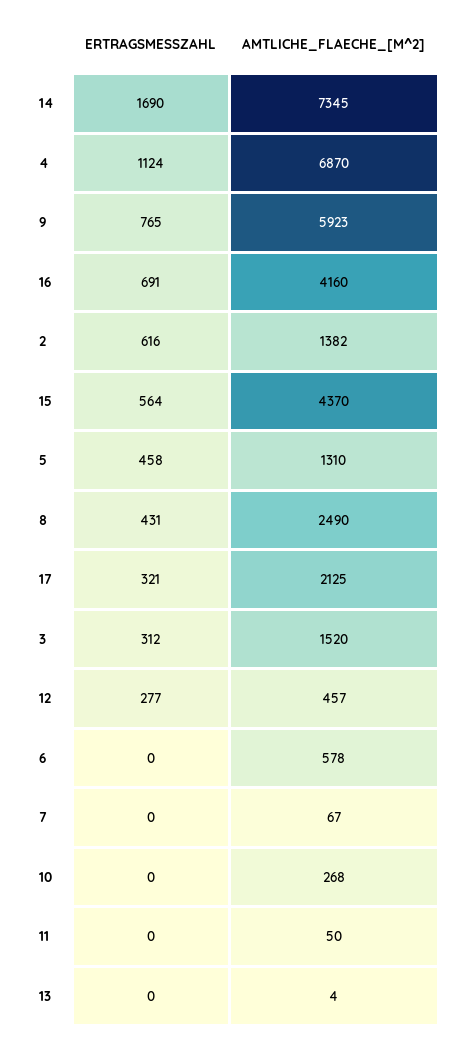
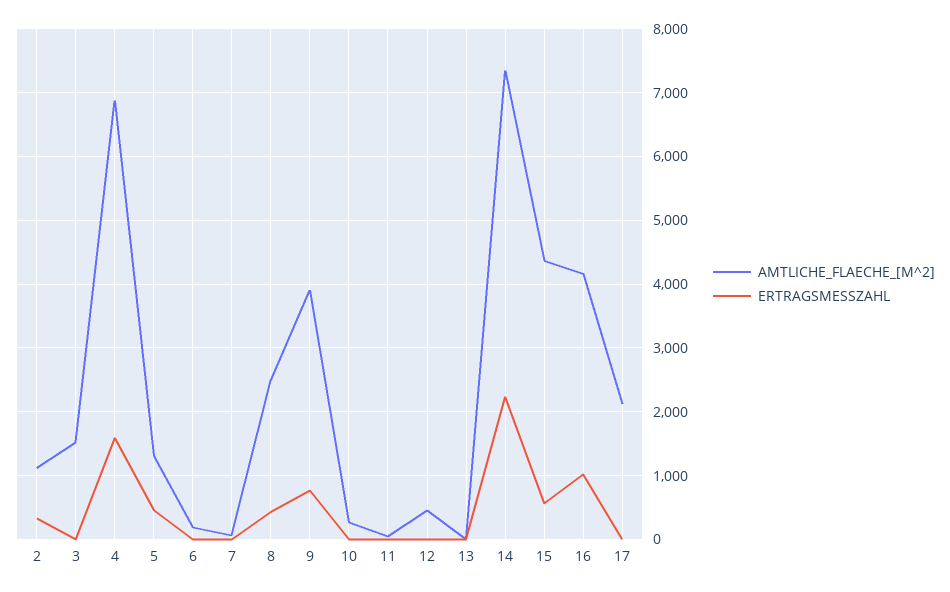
ERTRAGSMESSZAHL, 14: 1690 -> 2200
ERTRAGSMESSZAHL, 4: 1124 -> 1600
AMTLICHE_FLAECHE_[M^2], 9: 5923 -> 3900
ERTRAGSMESSZAHL, 16: 691 -> 1000
ERTRAGSMESSZAHL, 2: 616 -> 300
AMTLICHE_FLAECHE_[M^2], 2: 1382 -> 1100
ERTRAGSMESSZAHL, 17: 321 -> 0
ERTRAGSMESSZAHL, 3: 312 -> 0
ERTRAGSMESSZAHL, 12: 277 -> 0
AMTLICHE_FLAECHE_[M^2], 6: 578 -> 200

